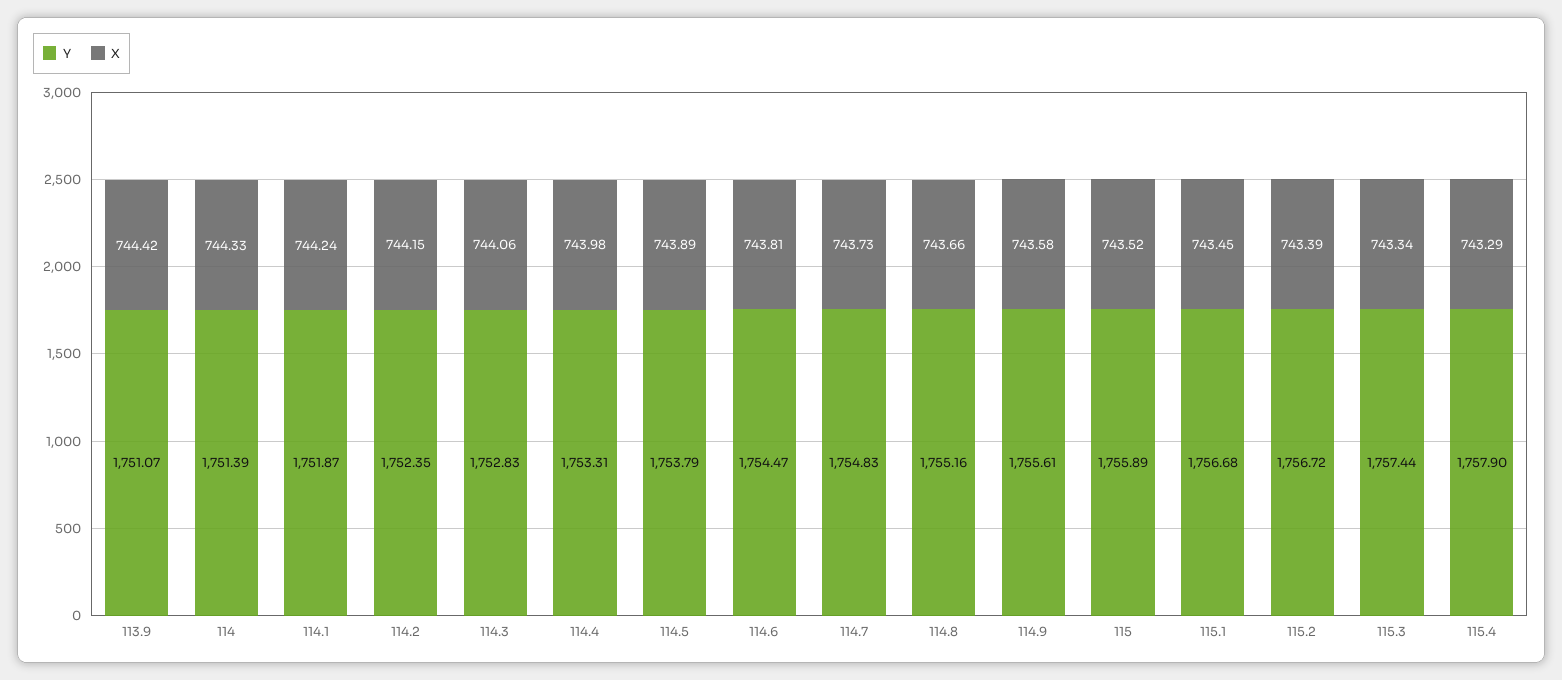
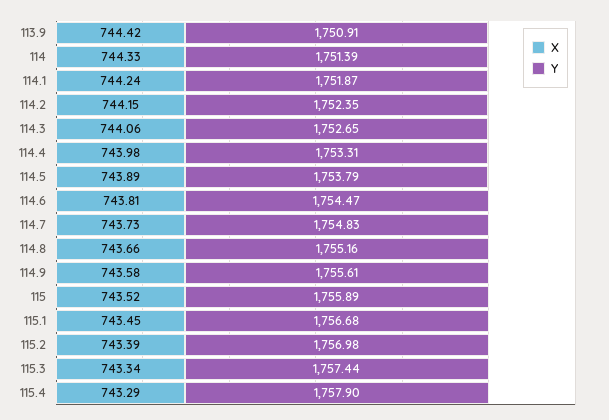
Y, 113.9: 1751.07 -> 1750.91
Y, 114.3: 1752.83 -> 1752.65
Y, 115.2: 1756.72 -> 1756.98

